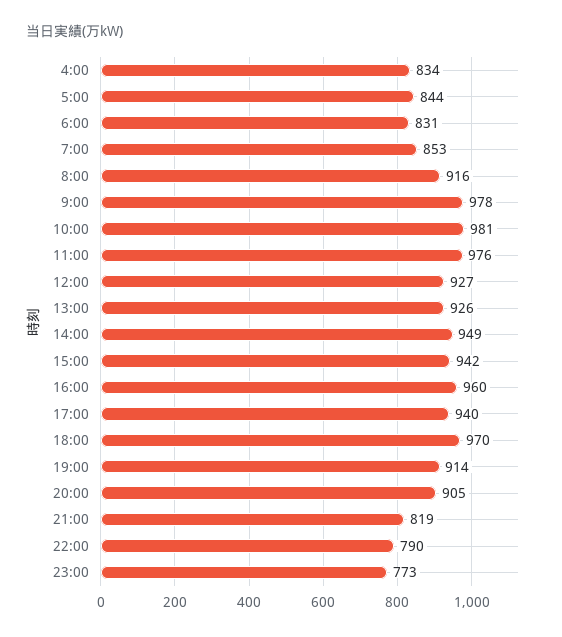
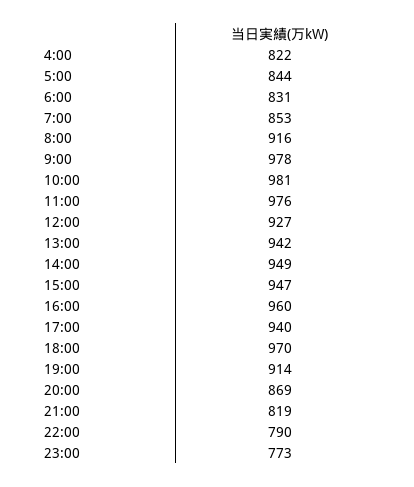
4:00: 834 -> 822
13:00: 926 -> 942
15:00: 942 -> 947
20:00: 905 -> 869

